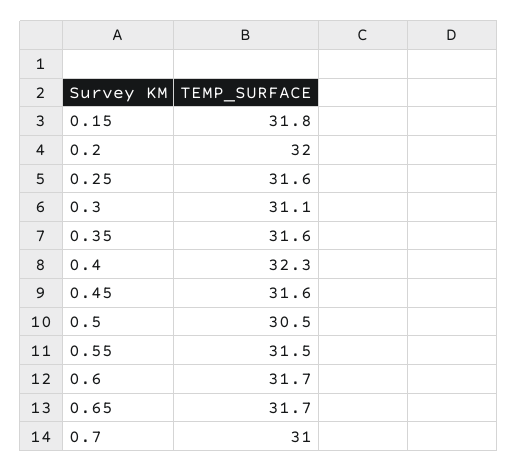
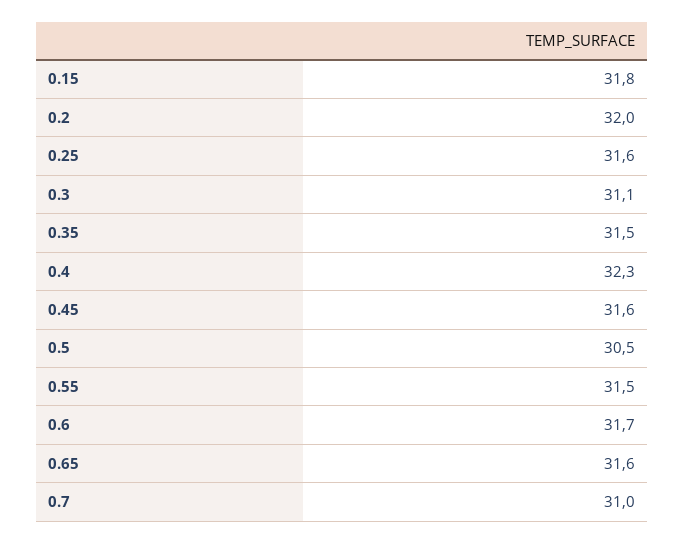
0.35: 31.6 -> 31.5
0.65: 31.7 -> 31.6

